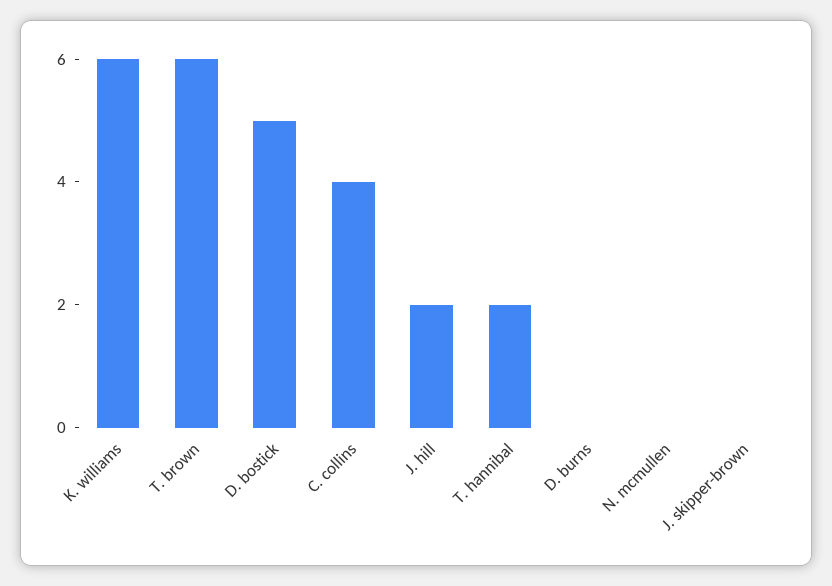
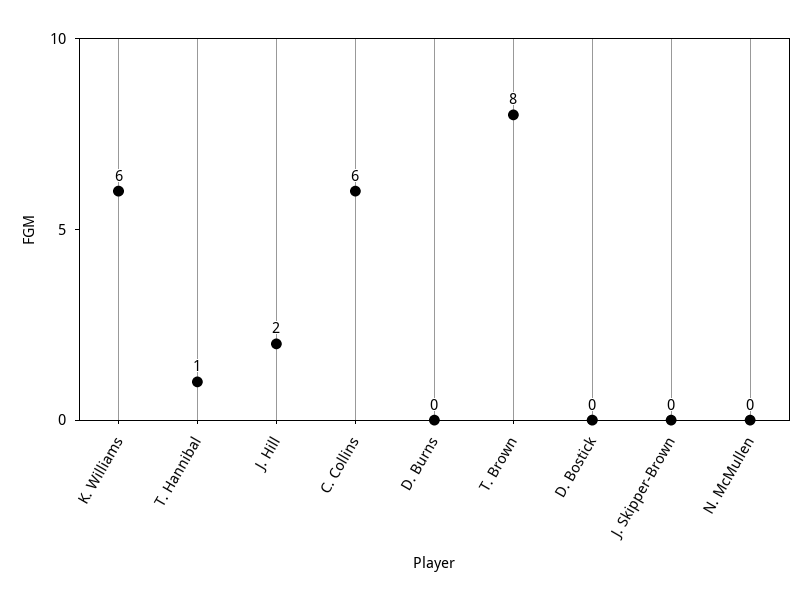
T. brown: 6 -> 8
D. bostick: 5 -> 0
C. collins: 4 -> 6
T. hannibal: 2 -> 1

